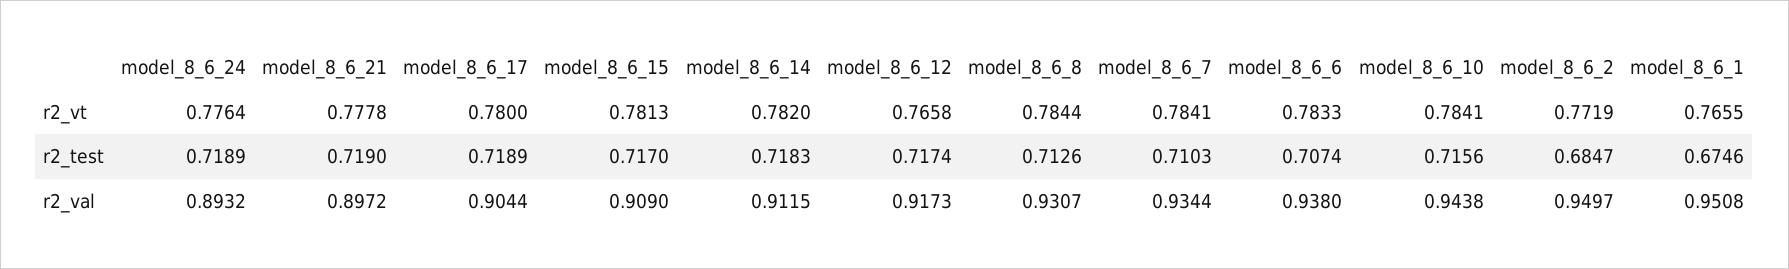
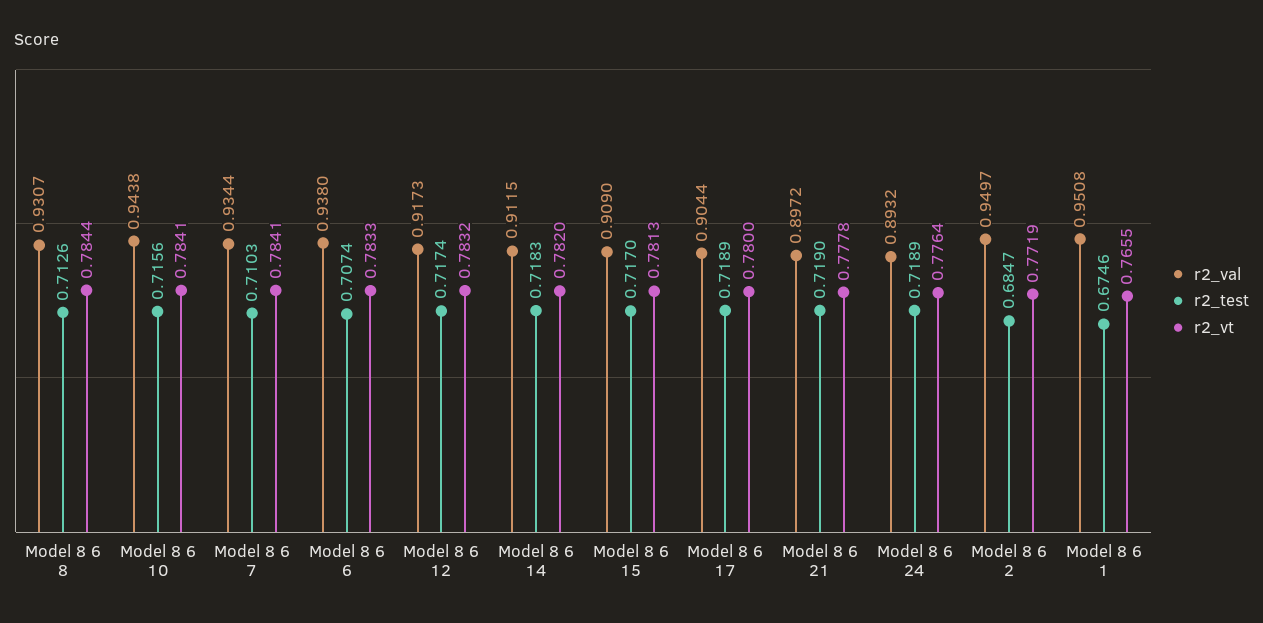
r2_vt, model_8_6_12: 0.7658 -> 0.7832

